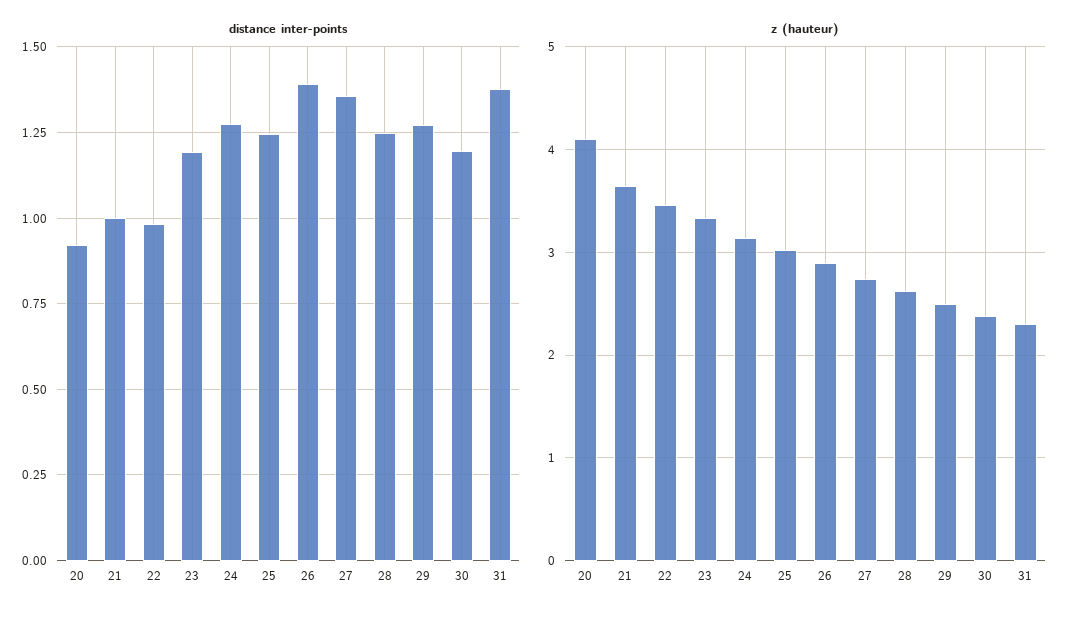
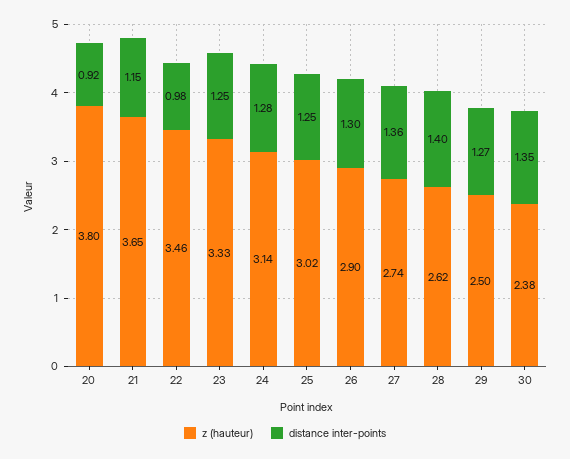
distance inter-points, 21: 1 -> 1.15
distance inter-points, 23: 1.2 -> 1.25
distance inter-points, 26: 1.4 -> 1.3
distance inter-points, 28: 1.25 -> 1.4
distance inter-points, 30: 1.2 -> 1.35
distance inter-points, 31: 1.375 -> none
z (hauteur), 20: 4.1 -> 3.8
z (hauteur), 31: 2.3 -> none

